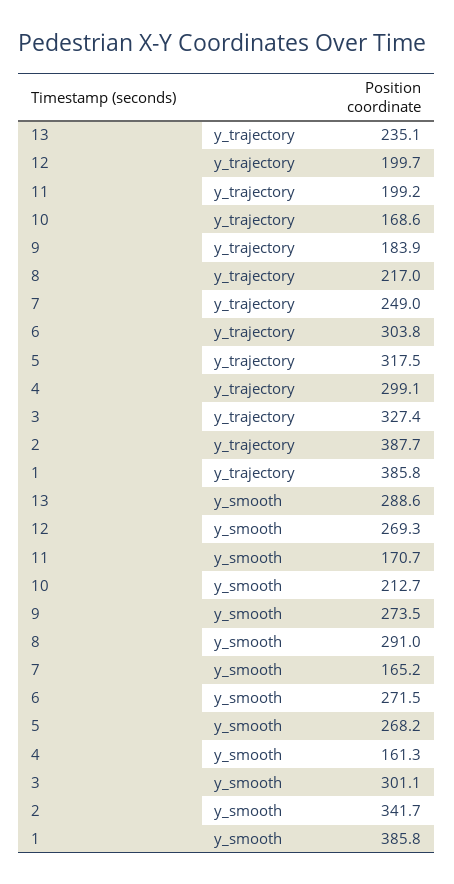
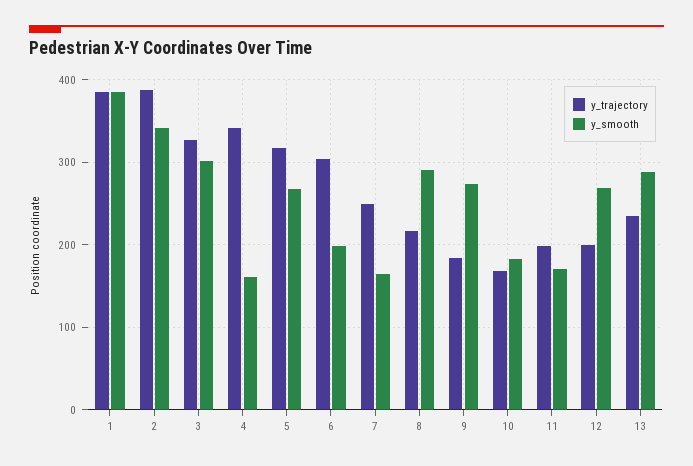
y_trajectory, 4: 299.1 -> 340
y_smooth, 10: 212.7 -> 180
y_smooth, 6: 271.5 -> 200

